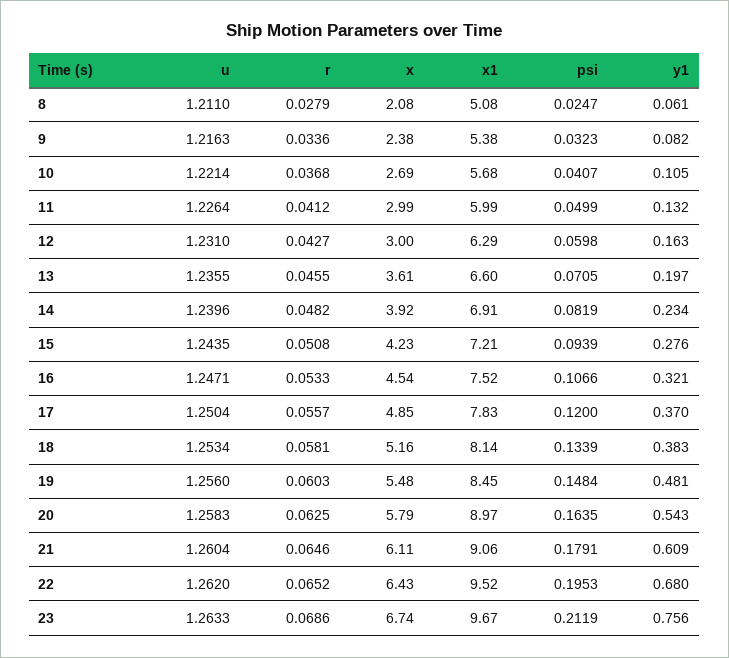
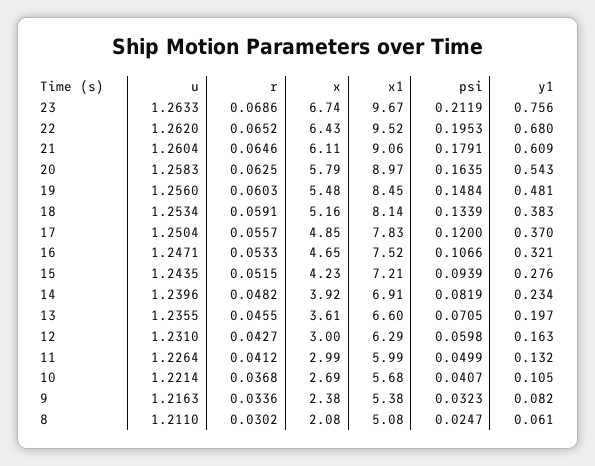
r, 8: 0.0279 -> 0.0302
r, 15: 0.0508 -> 0.0515
x, 16: 4.54 -> 4.65
r, 18: 0.0581 -> 0.0591

